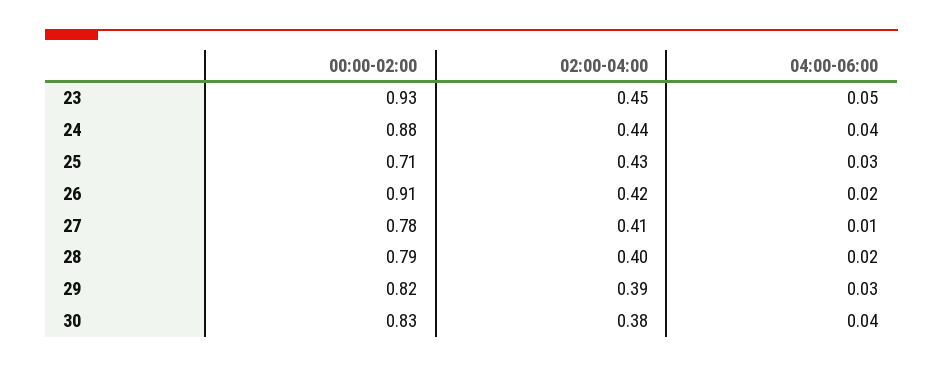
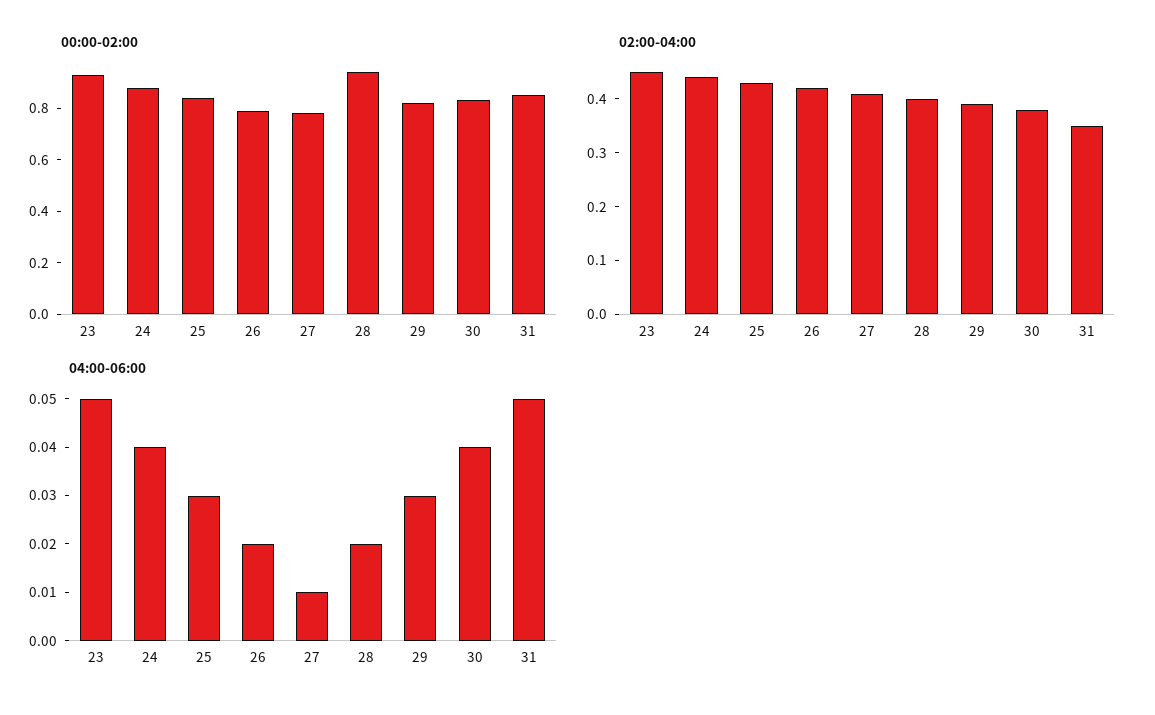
00:00-02:00, 25: 0.71 -> 0.85
00:00-02:00, 26: 0.91 -> 0.8
00:00-02:00, 28: 0.79 -> 0.95
00:00-02:00, 31: none -> 0.85
02:00-04:00, 31: none -> 0.35
04:00-06:00, 31: none -> 0.05

